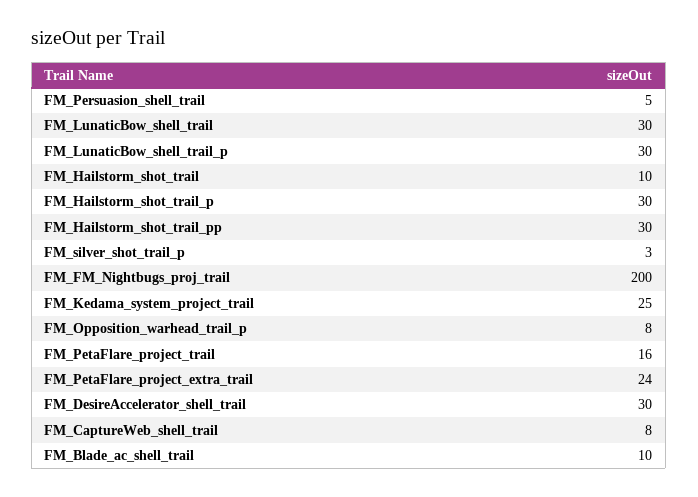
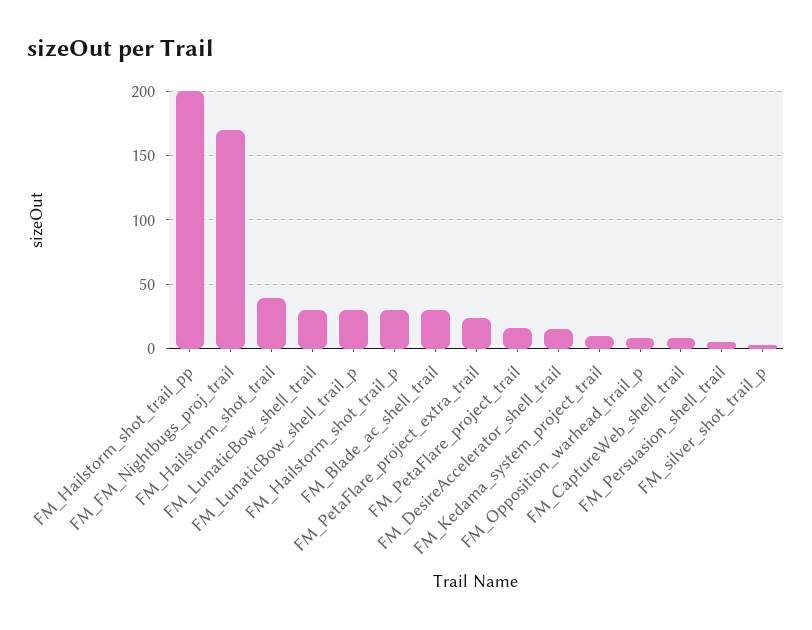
FM_Hailstorm_shot_trail: 10 -> 40
FM_Hailstorm_shot_trail_pp: 30 -> 200
FM_FM_Nightbugs_proj_trail: 200 -> 170
FM_Kedama_system_project_trail: 25 -> 10
FM_DesireAccelerator_shell_trail: 30 -> 15
FM_Blade_ac_shell_trail: 10 -> 30

